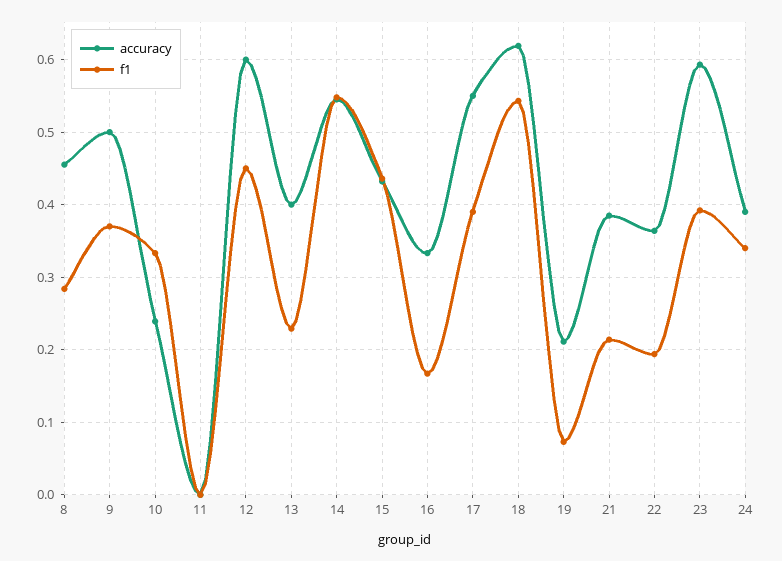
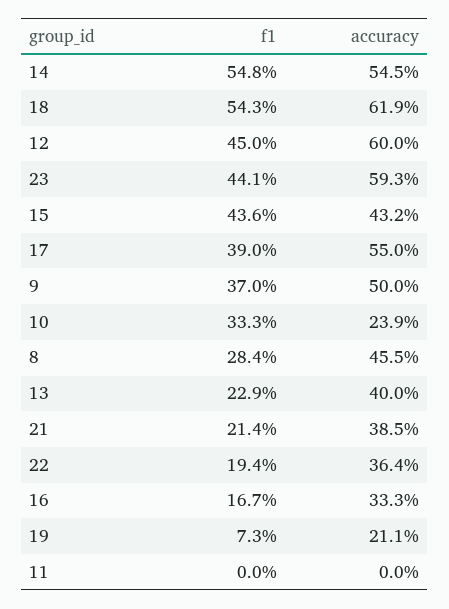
f1, 23: 0.39 -> 0.441
accuracy, 24: 0.39 -> none
f1, 24: 0.34 -> none

